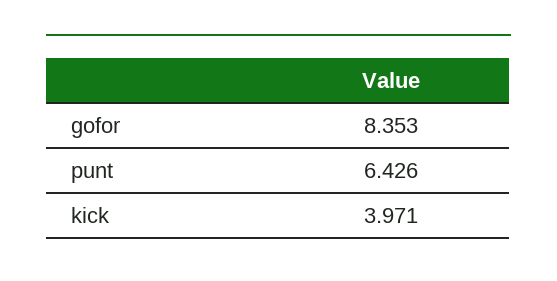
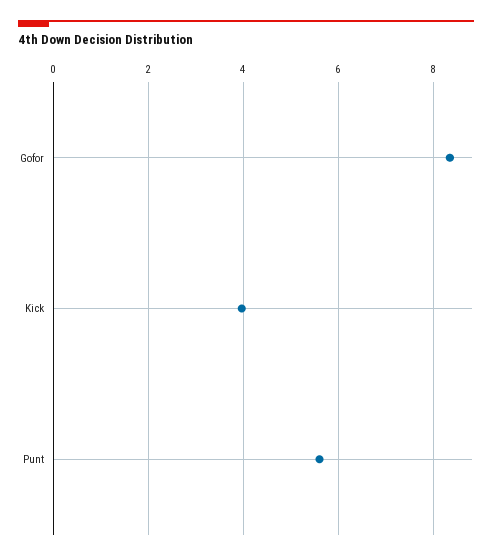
punt: 6.426 -> 5.6

